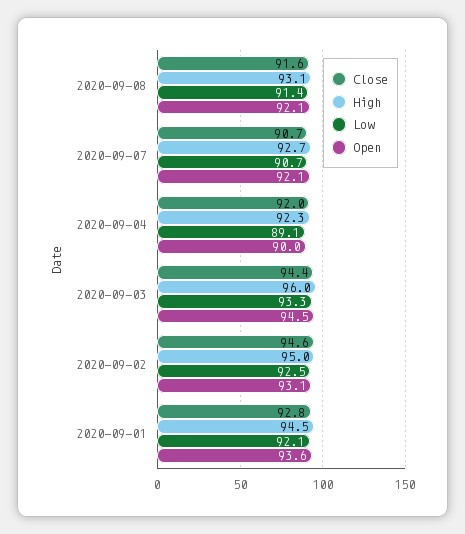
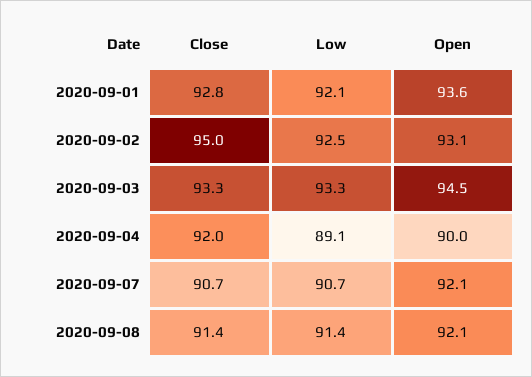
Close, 2020-09-08: 91.6 -> 91.4
High, 2020-09-08: 93.1 -> none
High, 2020-09-07: 92.7 -> none
High, 2020-09-04: 92.3 -> none
Close, 2020-09-03: 94.4 -> 93.3
High, 2020-09-03: 96 -> none
Close, 2020-09-02: 94.6 -> 95
High, 2020-09-02: 95 -> none
High, 2020-09-01: 94.5 -> none

